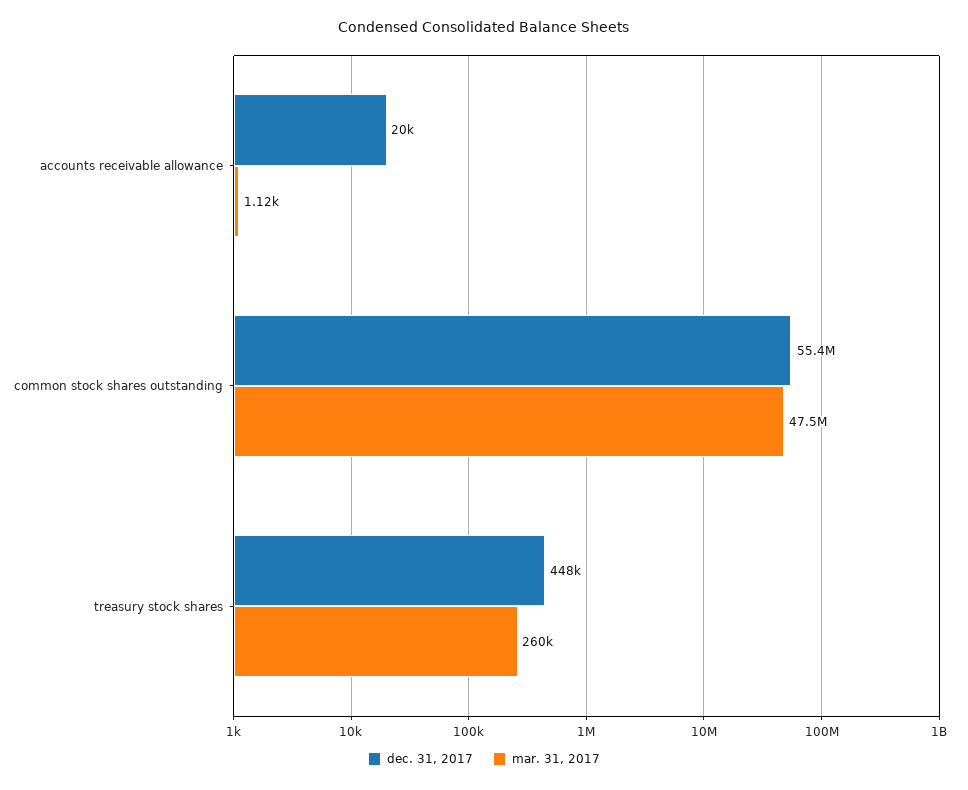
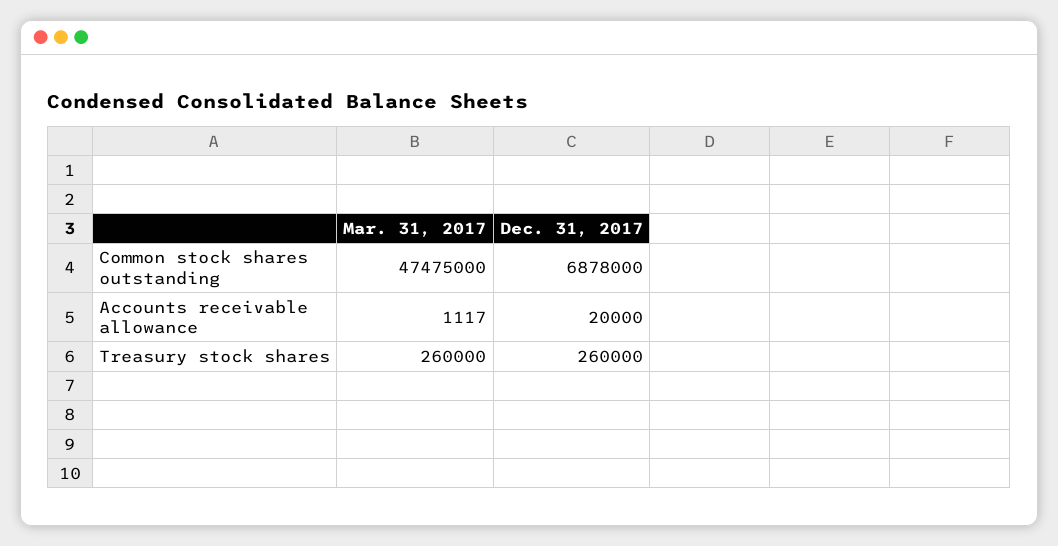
dec. 31, 2017, common stock shares outstanding: 55400000 -> 6878000
dec. 31, 2017, treasury stock shares: 448000 -> 260000

